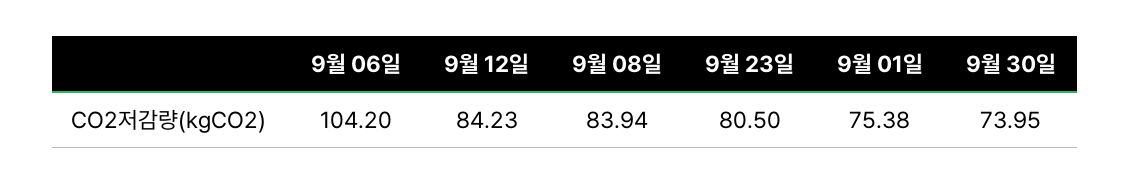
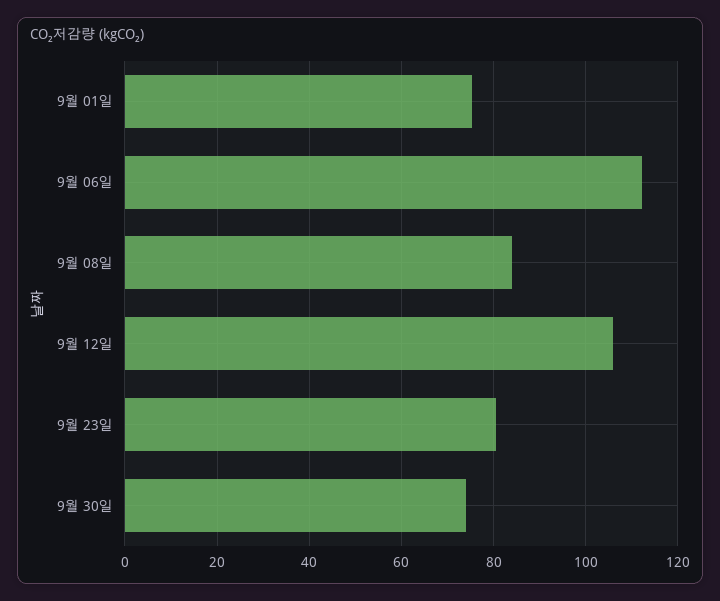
9월 06일: 104.2 -> 112
9월 12일: 84.23 -> 106

